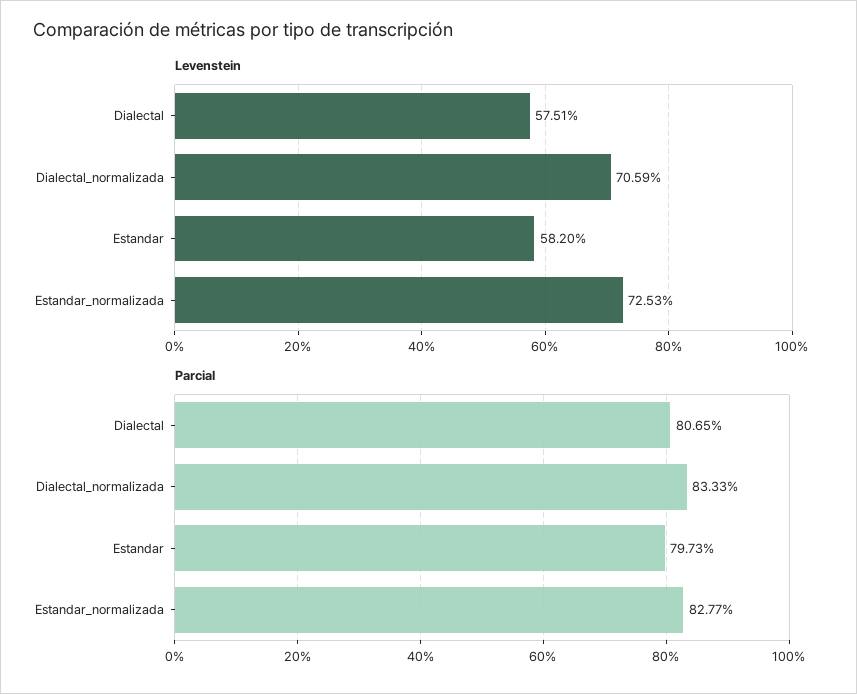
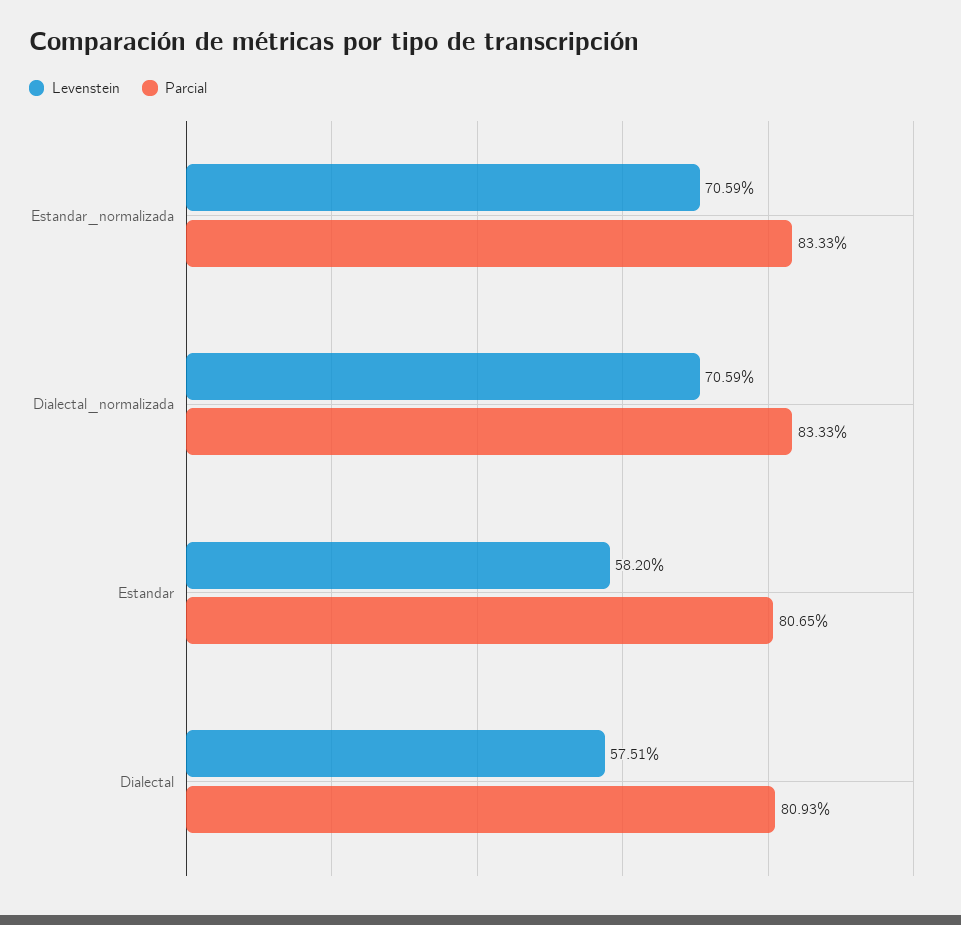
Levenstein, Estandar_normalizada: 72.53 -> 70.59
Parcial, Dialectal: 80.65 -> 80.93
Parcial, Estandar: 79.73 -> 80.65
Parcial, Estandar_normalizada: 82.77 -> 83.33

